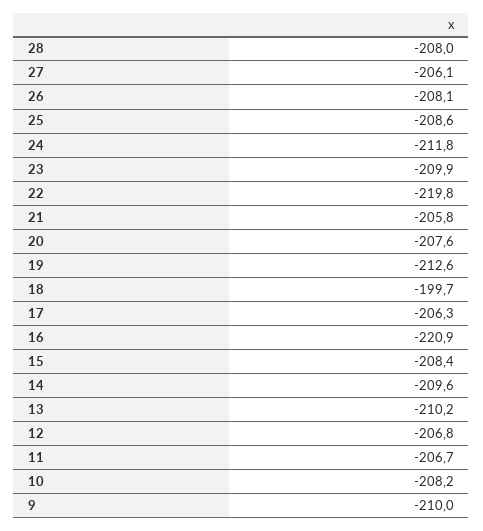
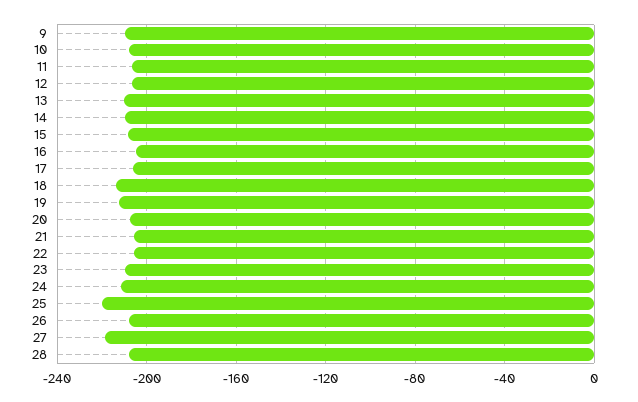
27: -206.1 -> -220
25: -208.6 -> -220
22: -219.8 -> -205
18: -199.7 -> -215
16: -220.9 -> -205

